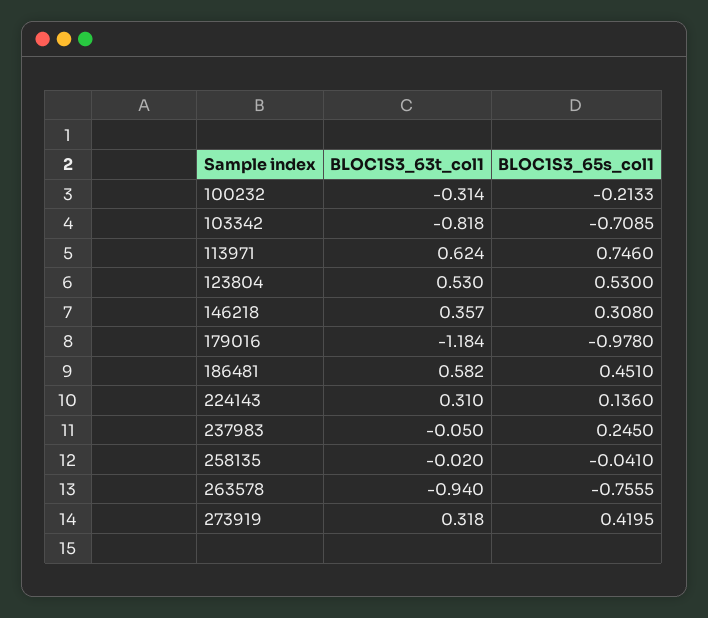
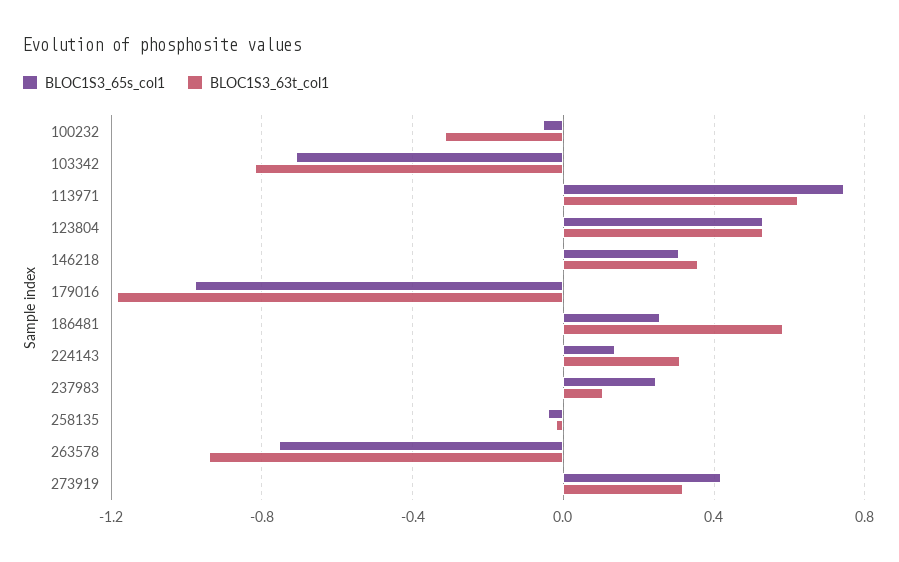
BLOC1S3_65s_col1, 100232: -0.2133 -> -0.05
BLOC1S3_65s_col1, 186481: 0.451 -> 0.25
BLOC1S3_63t_col1, 237983: -0.05 -> 0.1

